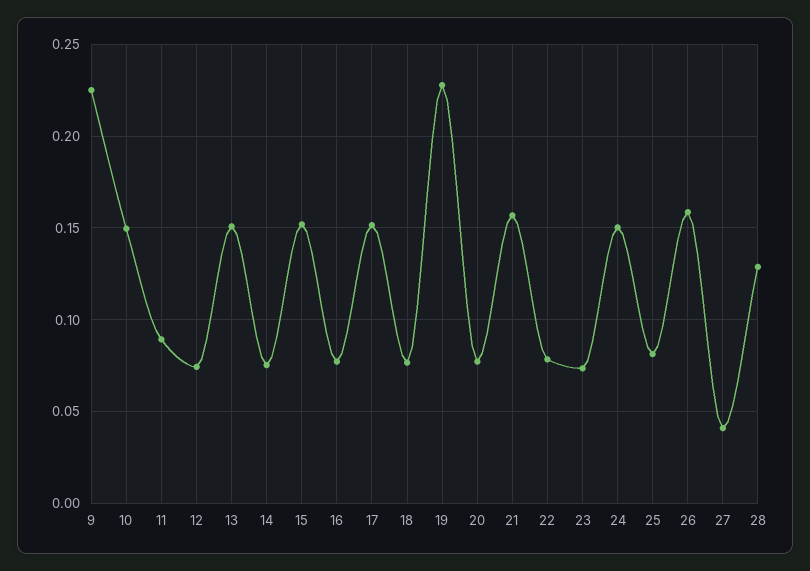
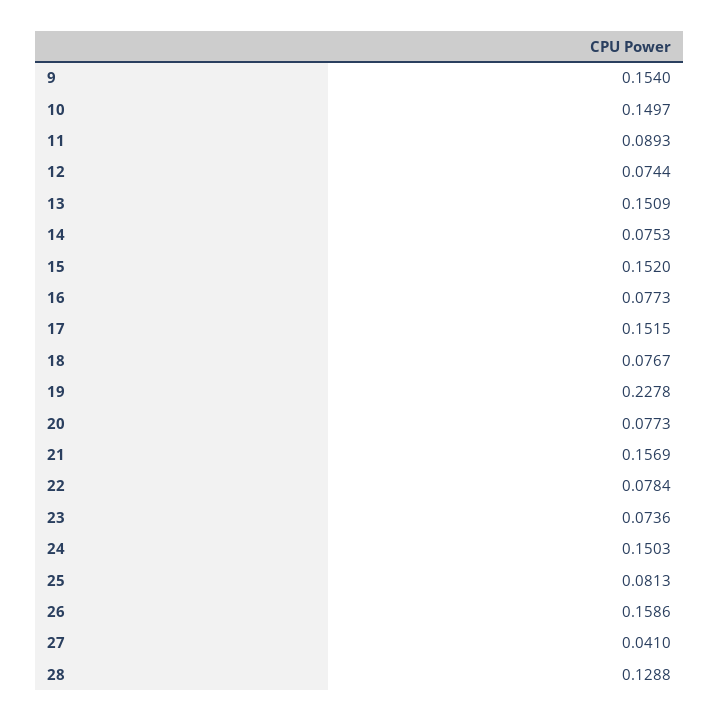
9: 0.225 -> 0.154

